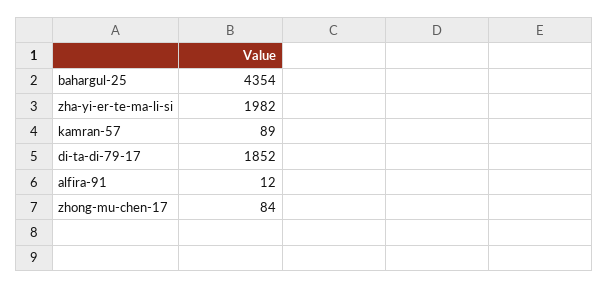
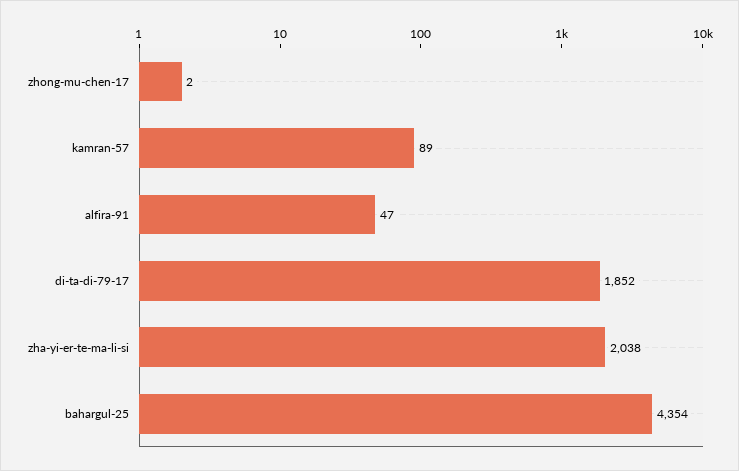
zha-yi-er-te-ma-li-si: 1982 -> 2038
alfira-91: 12 -> 47
zhong-mu-chen-17: 84 -> 2

